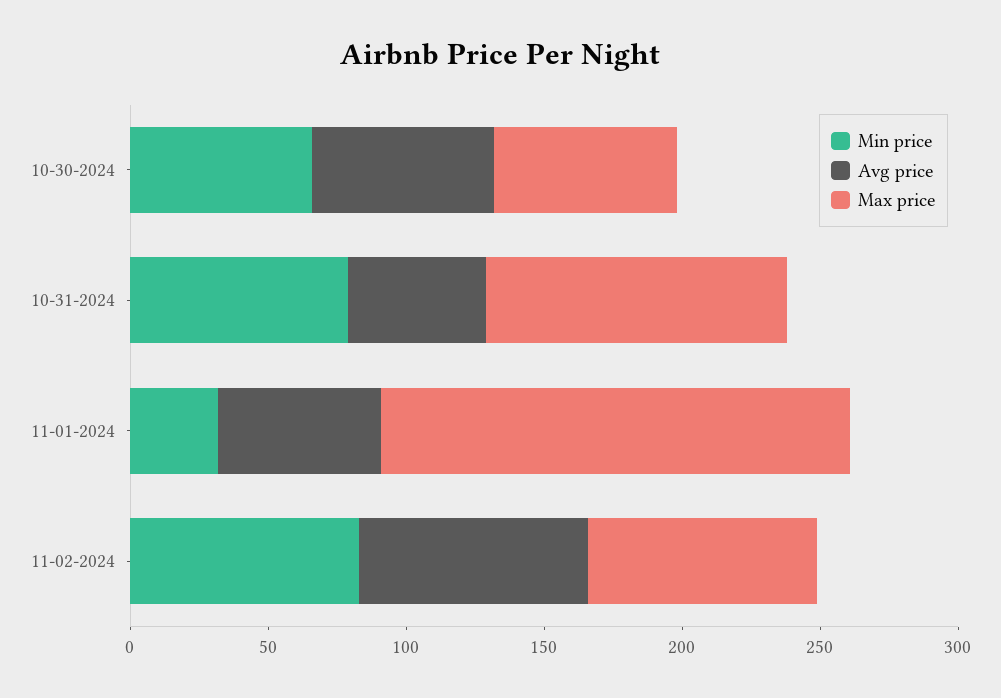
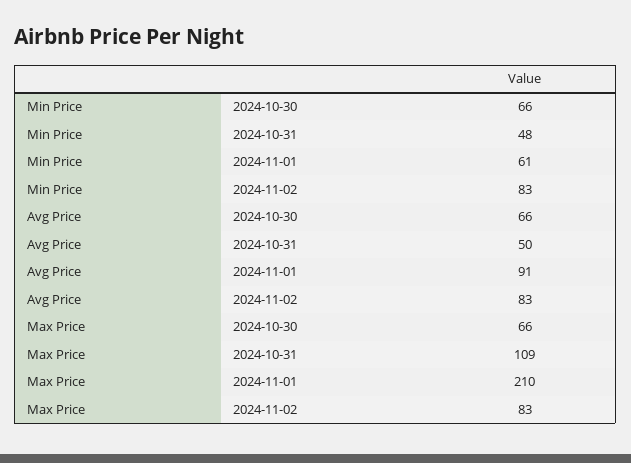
Min price, 10-31-2024: 80 -> 48
Min price, 11-01-2024: 30 -> 61
Avg price, 11-01-2024: 60 -> 91
Max price, 11-01-2024: 170 -> 210

